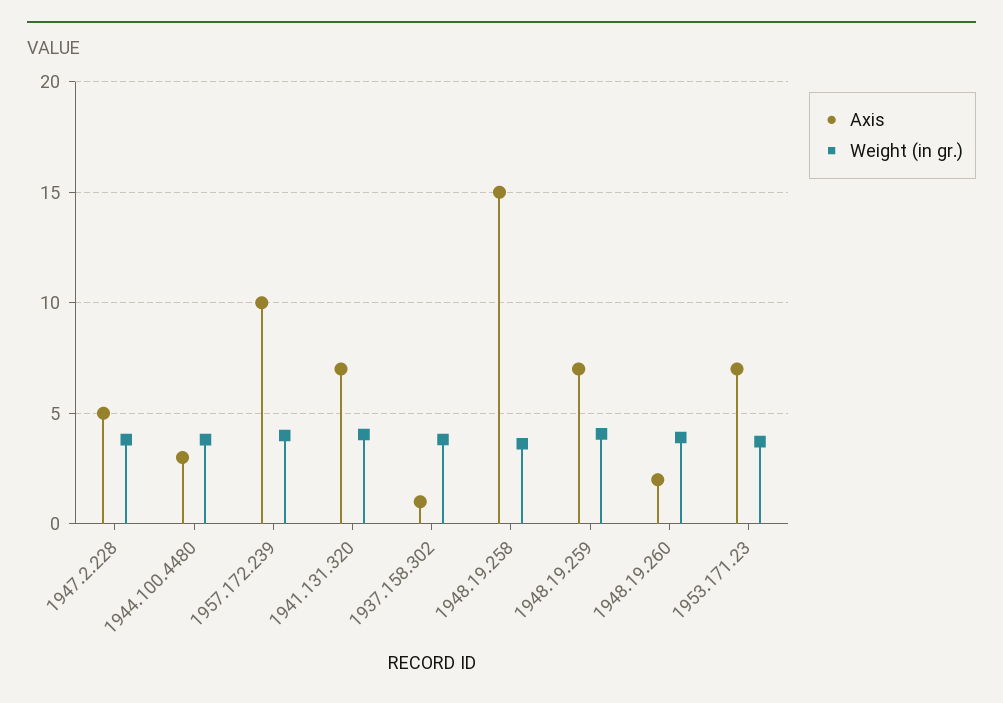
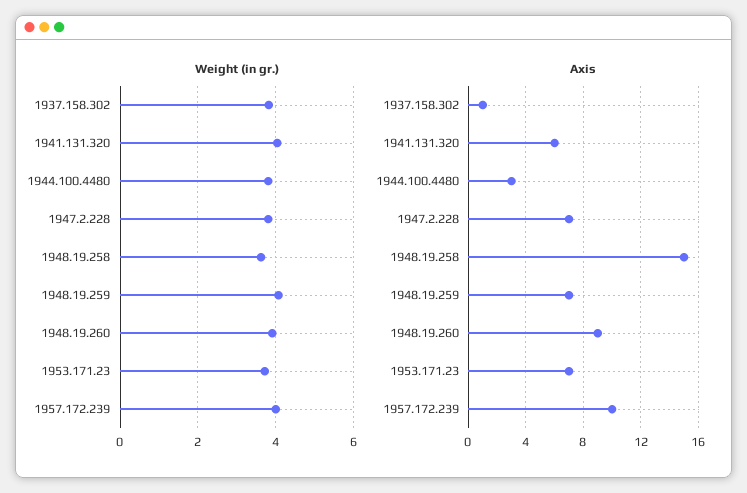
Axis, 1947.2.228: 5 -> 7
Axis, 1941.131.320: 7 -> 6
Axis, 1948.19.260: 2 -> 9

